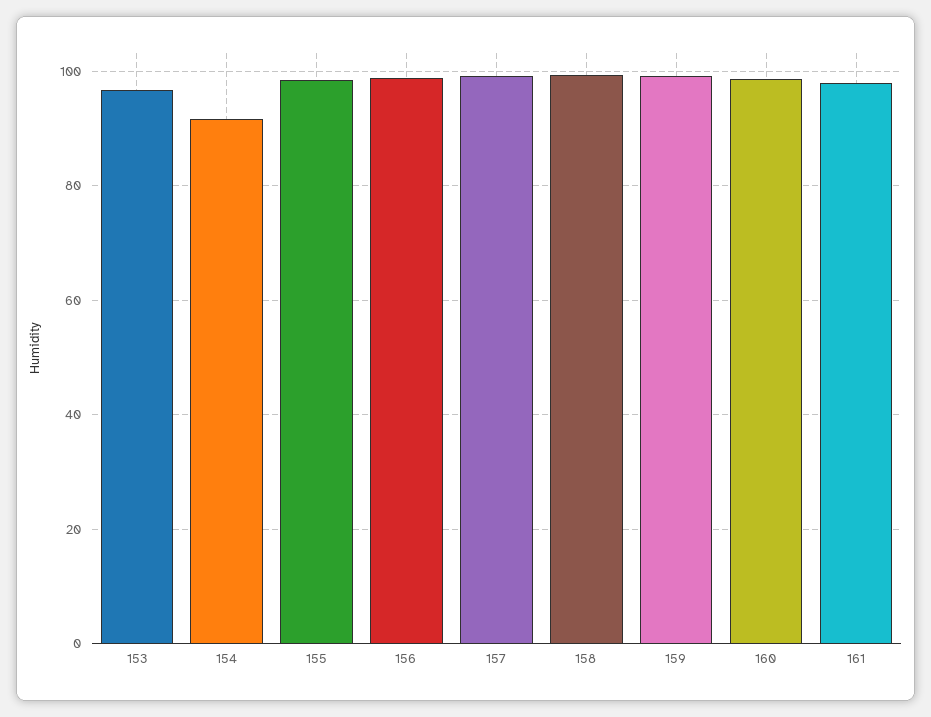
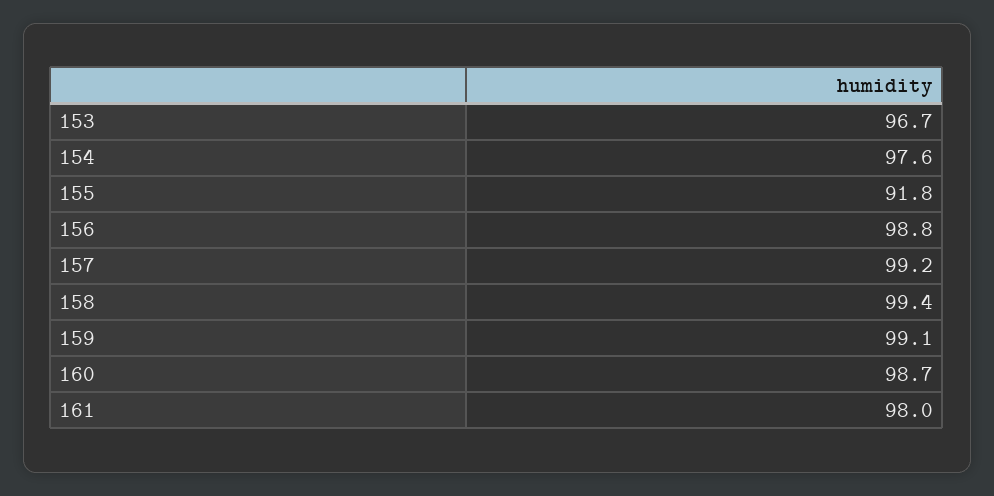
154: 92 -> 97.6
155: 98 -> 91.8

